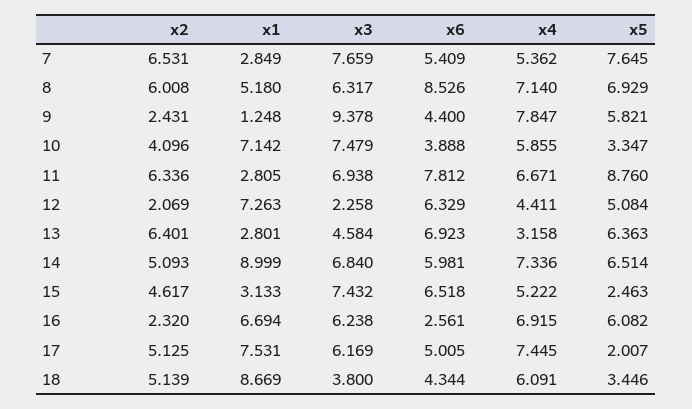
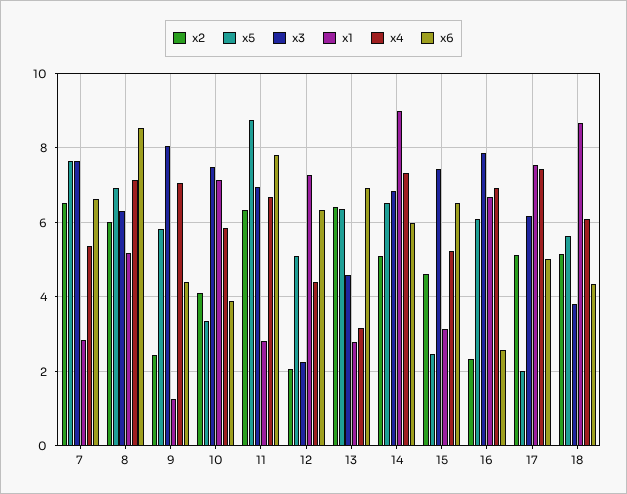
x6, 7: 5.409 -> 6.6
x3, 9: 9.378 -> 8
x4, 9: 7.847 -> 7
x3, 16: 6.238 -> 7.8
x5, 18: 3.446 -> 5.6

